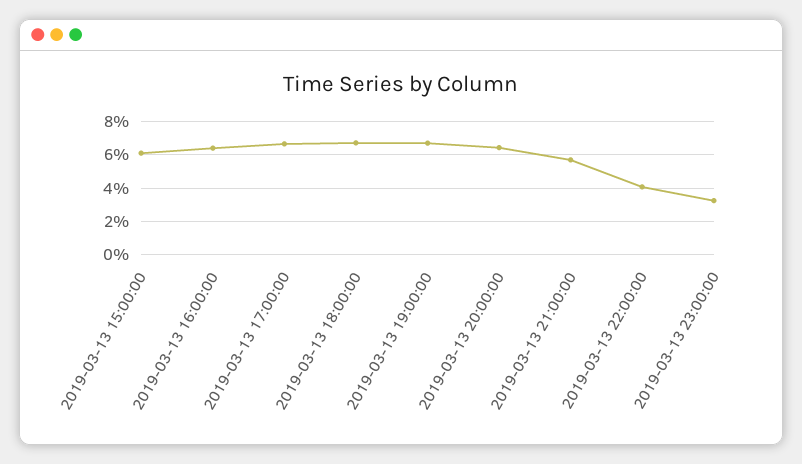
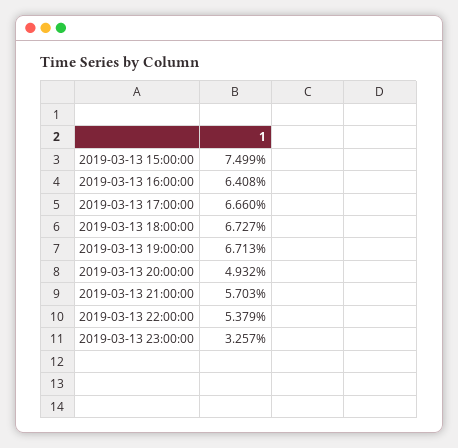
2019-03-13 15:00:00: 6 -> 7.499
2019-03-13 20:00:00: 6.5 -> 4.932
2019-03-13 22:00:00: 4 -> 5.379

